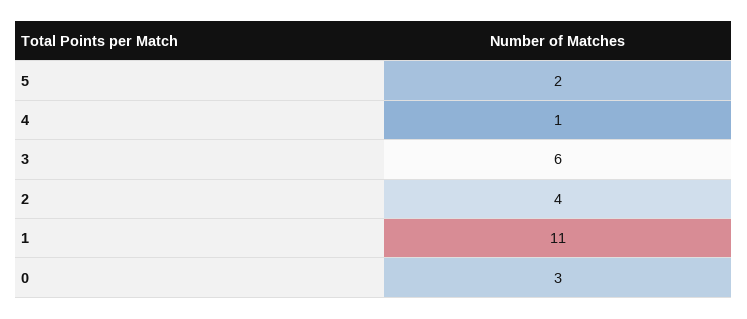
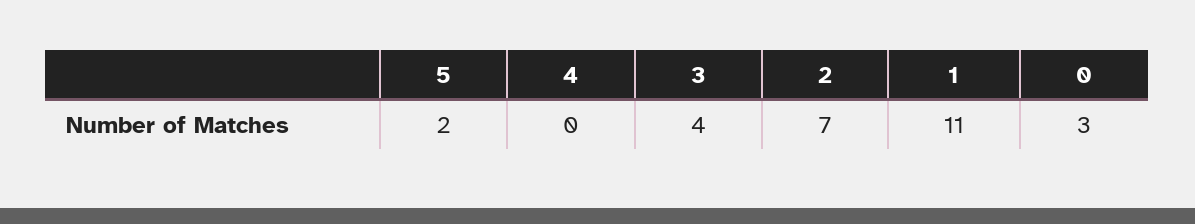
4: 1 -> 0
3: 6 -> 4
2: 4 -> 7

